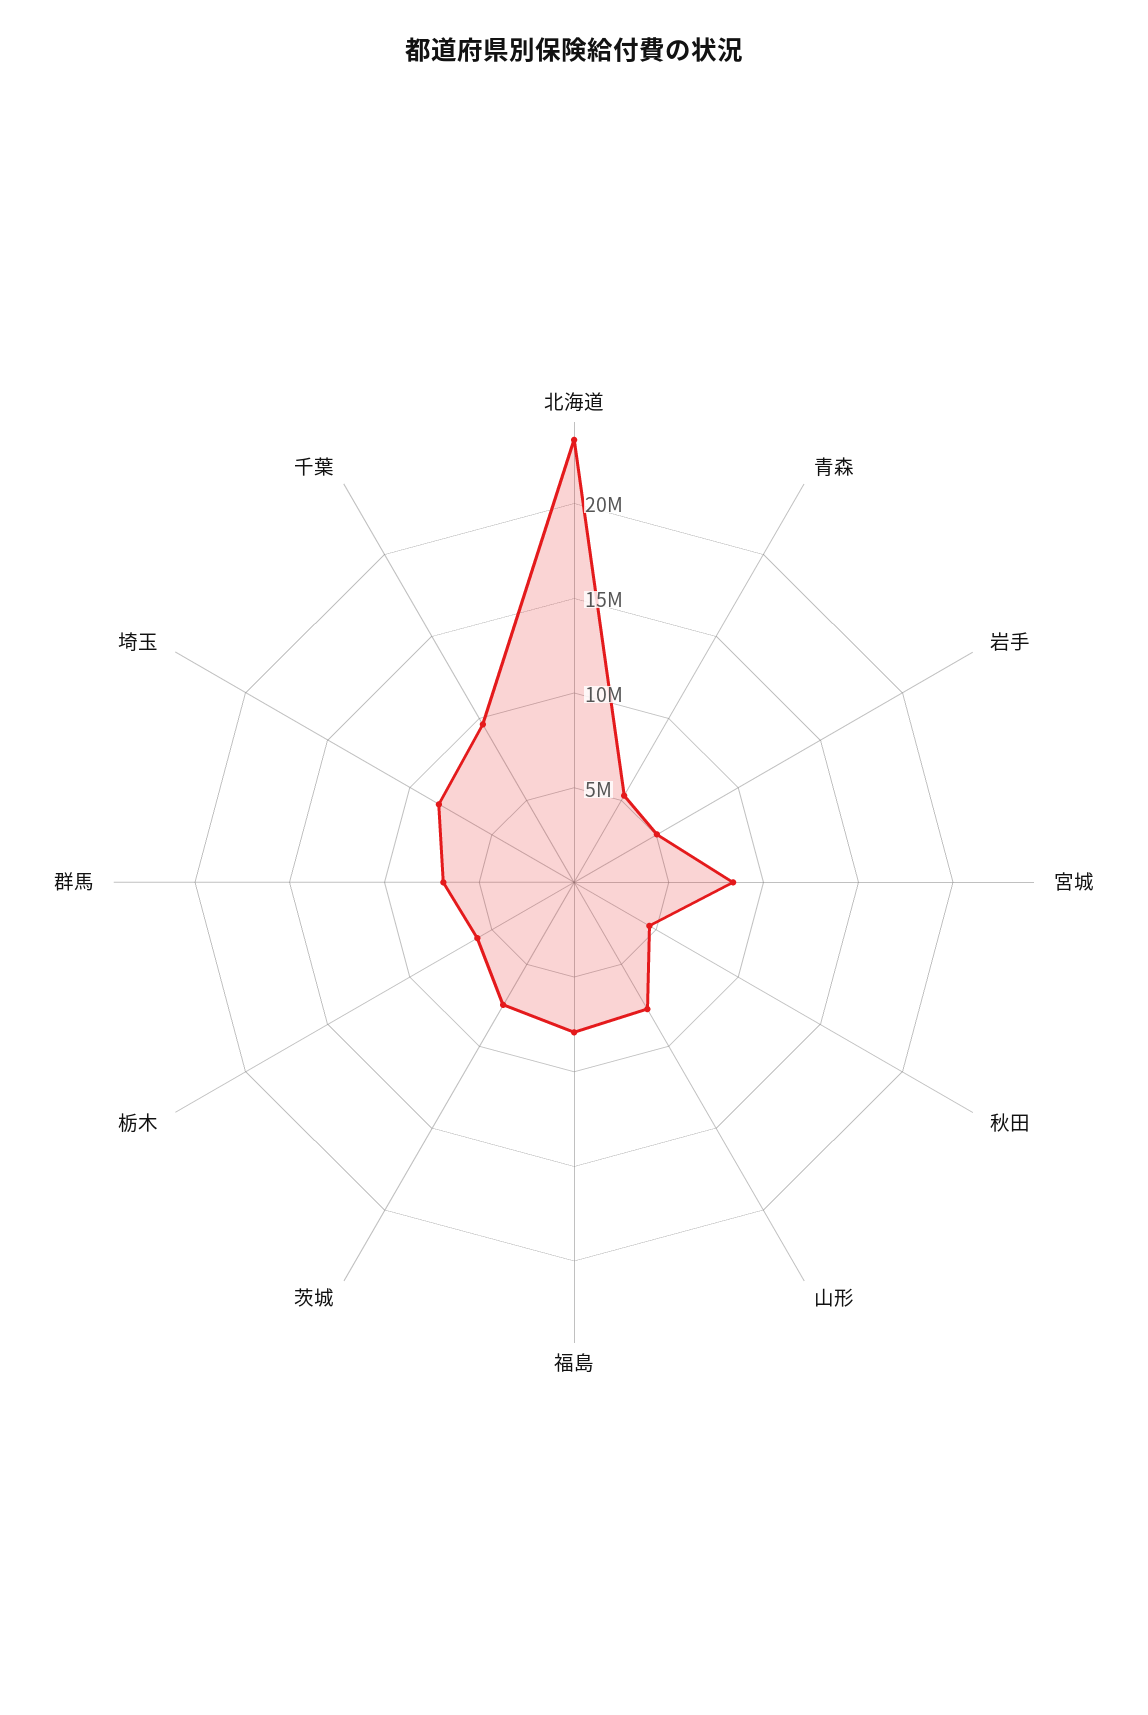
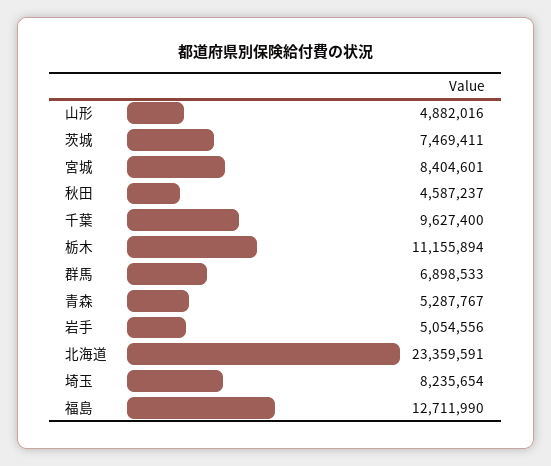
山形: 8000000 -> 4882016
福島: 8000000 -> 12711990
栃木: 6000000 -> 11155894

